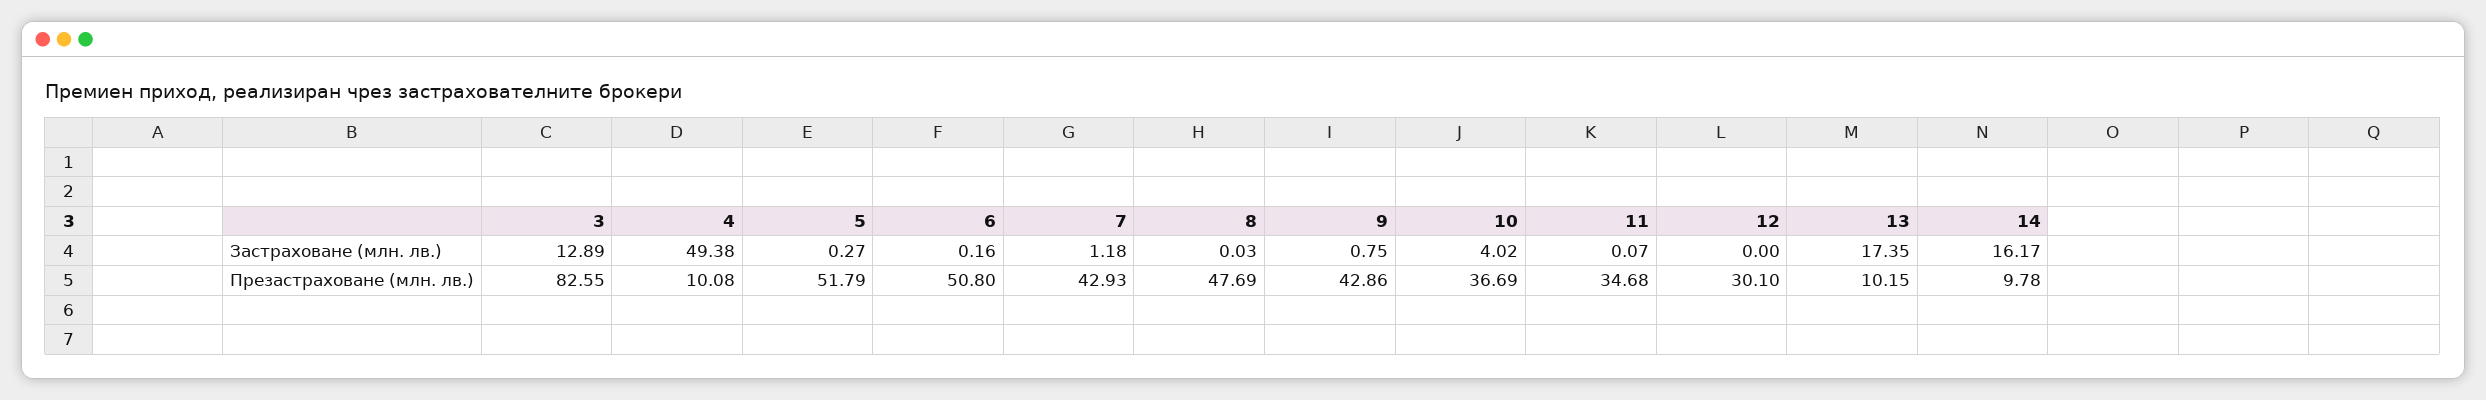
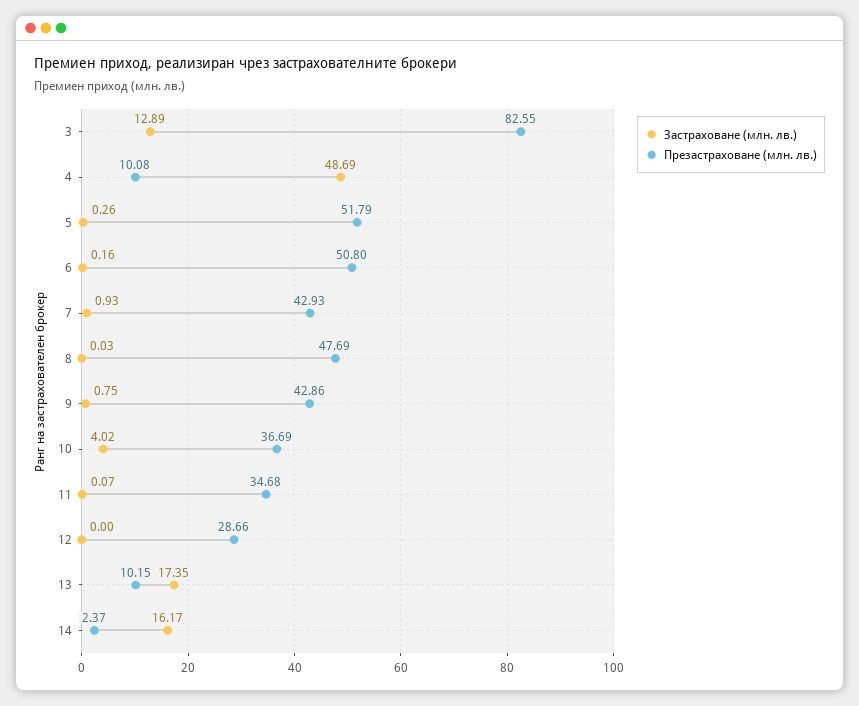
Застраховане (млн. лв.), 4: 49.38 -> 48.69
Застраховане (млн. лв.), 5: 0.27 -> 0.26
Застраховане (млн. лв.), 7: 1.18 -> 0.93
Презастраховане (млн. лв.), 12: 30.1 -> 28.66
Презастраховане (млн. лв.), 14: 9.78 -> 2.37

